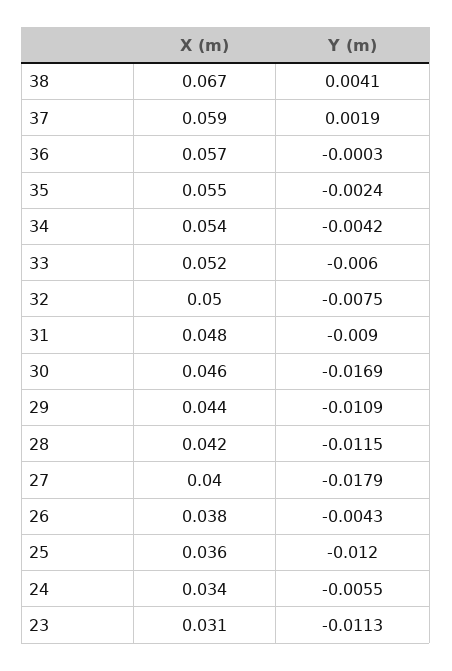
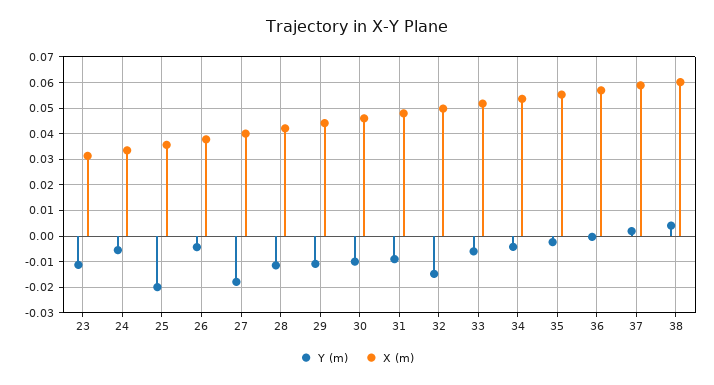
X (m), 38: 0.067 -> 0.06
Y (m), 32: -0.0075 -> -0.015
Y (m), 30: -0.0169 -> -0.01
Y (m), 25: -0.012 -> -0.02

